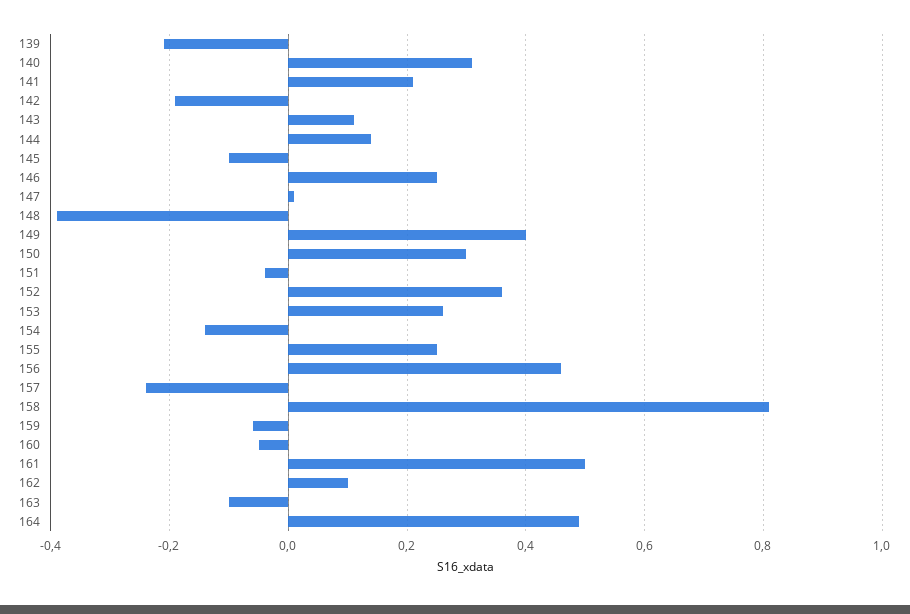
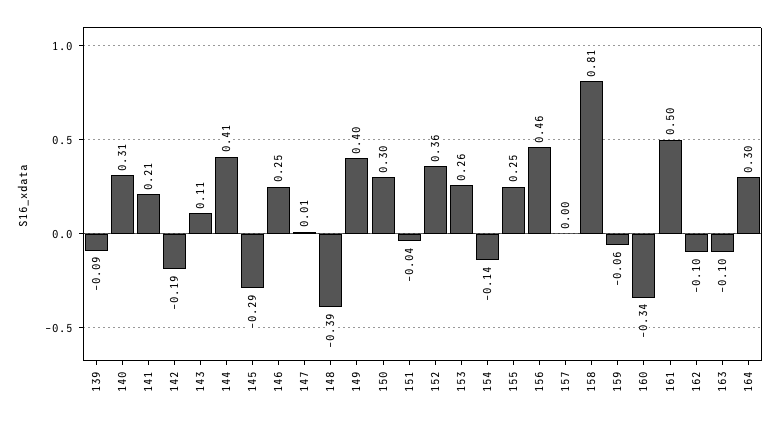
139: -0.2 -> -0.09
144: 0.15 -> 0.41
145: -0.1 -> -0.29
157: -0.25 -> 0
160: -0.05 -> -0.34
162: 0.1 -> -0.1
164: 0.5 -> 0.3

